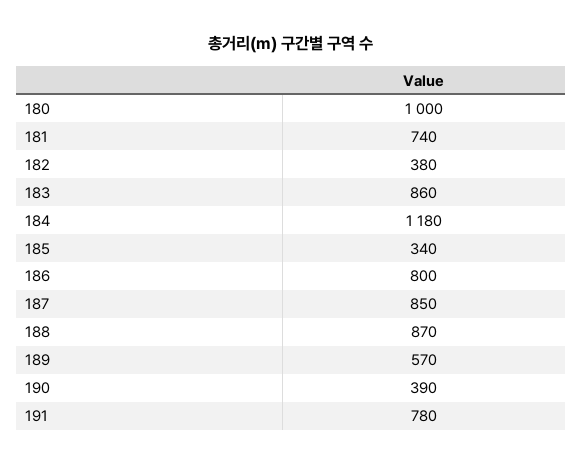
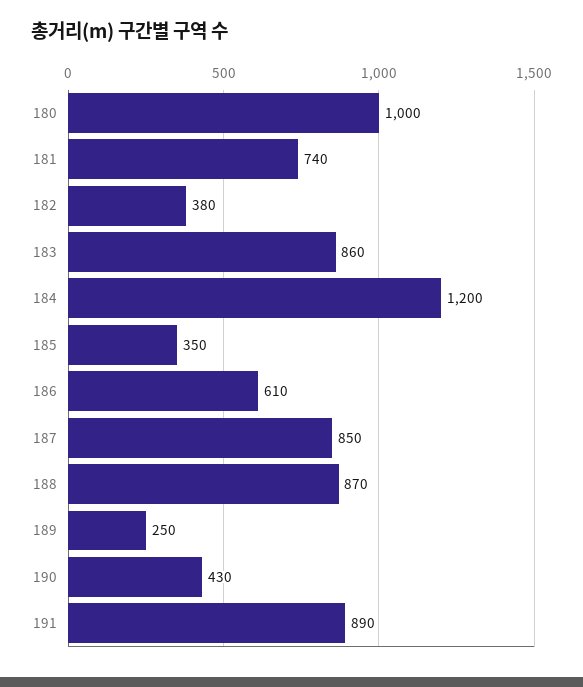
184: 1180 -> 1200
185: 340 -> 350
186: 800 -> 610
189: 570 -> 250
190: 390 -> 430
191: 780 -> 890

